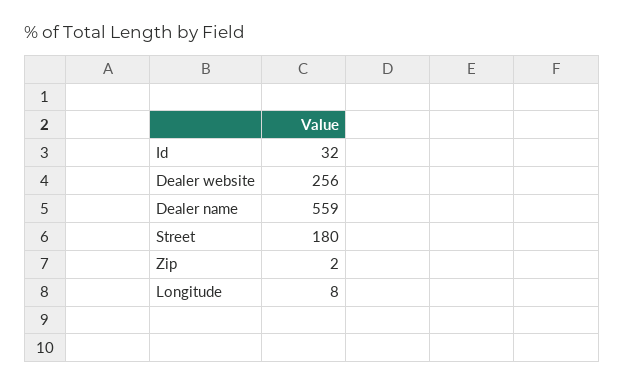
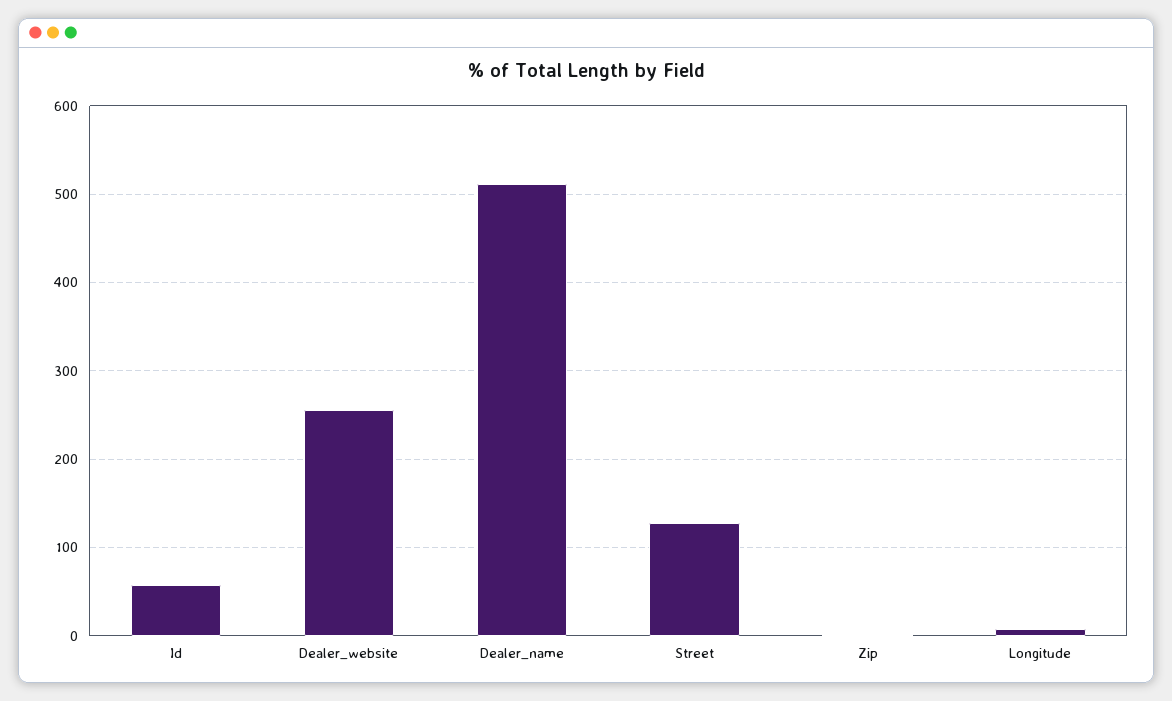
Id: 32 -> 60
Dealer name: 559 -> 510
Street: 180 -> 130

